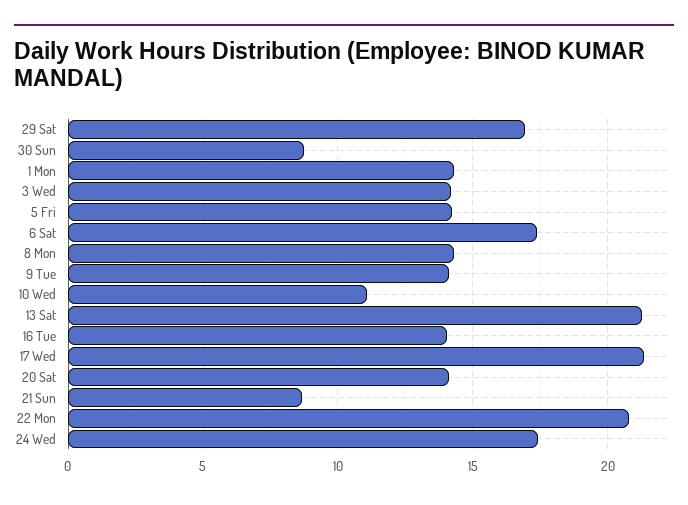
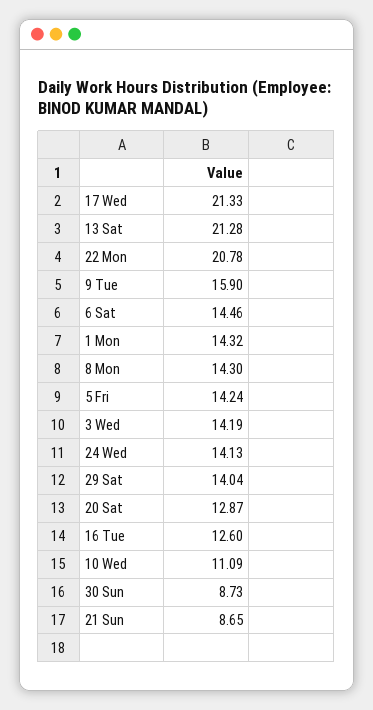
29 Sat: 17 -> 14.04
6 Sat: 17.5 -> 14.46
9 Tue: 14 -> 15.9
16 Tue: 14 -> 12.6
20 Sat: 14 -> 12.87
24 Wed: 17.5 -> 14.13

